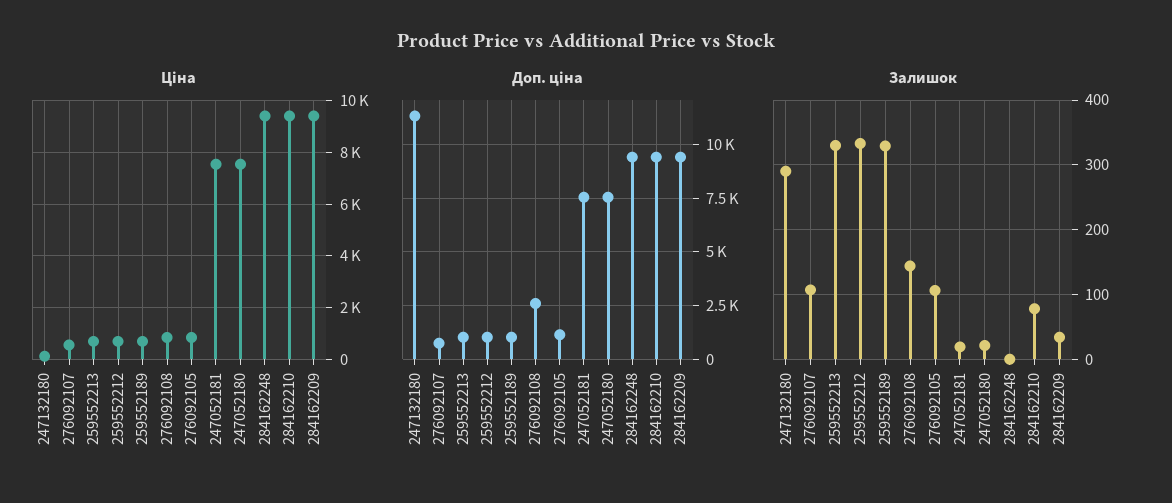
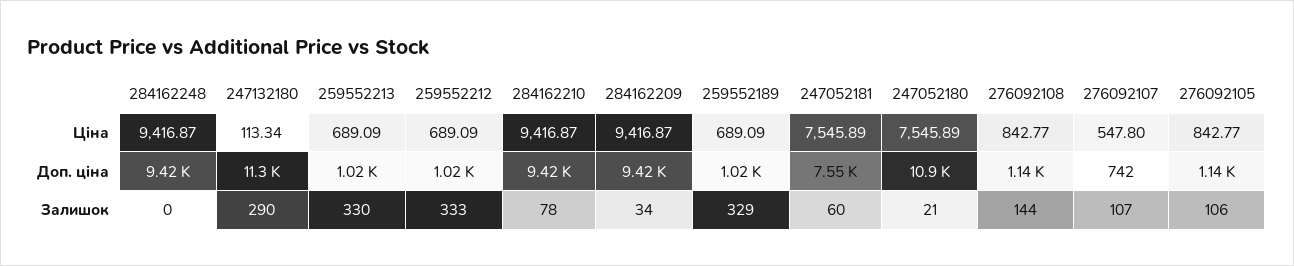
Доп. ціна, 276092108: 2500 -> 1140
Доп. ціна, 247052180: 7500 -> 10900
Залишок, 247052181: 20 -> 60

